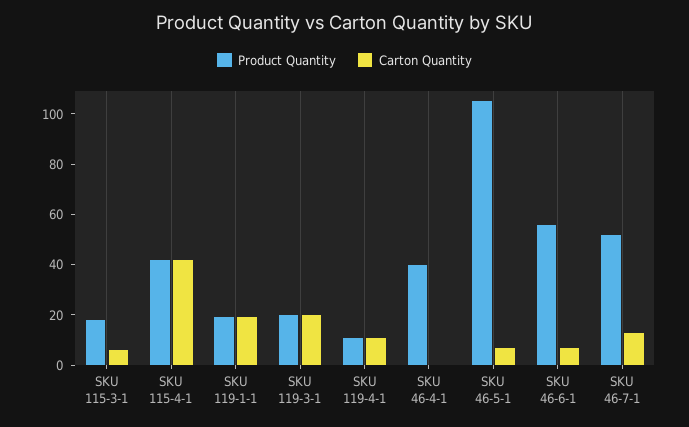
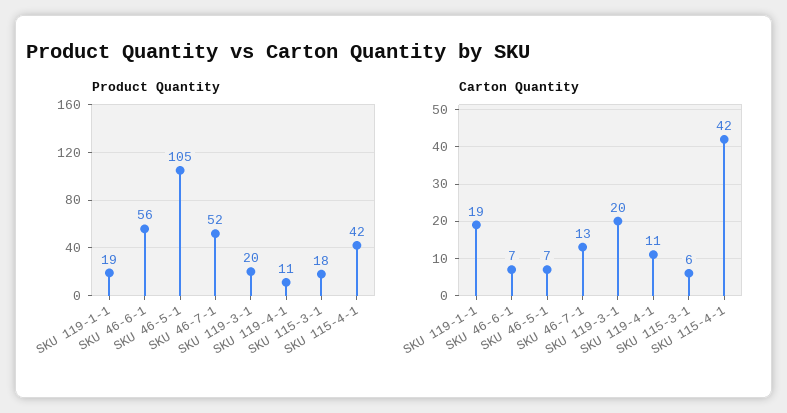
Product Quantity, SKU 46-4-1: 40 -> none
Carton Quantity, SKU 46-4-1: 0 -> none

